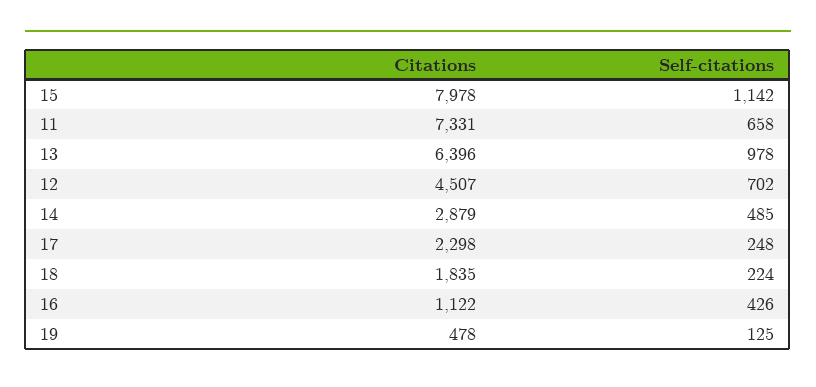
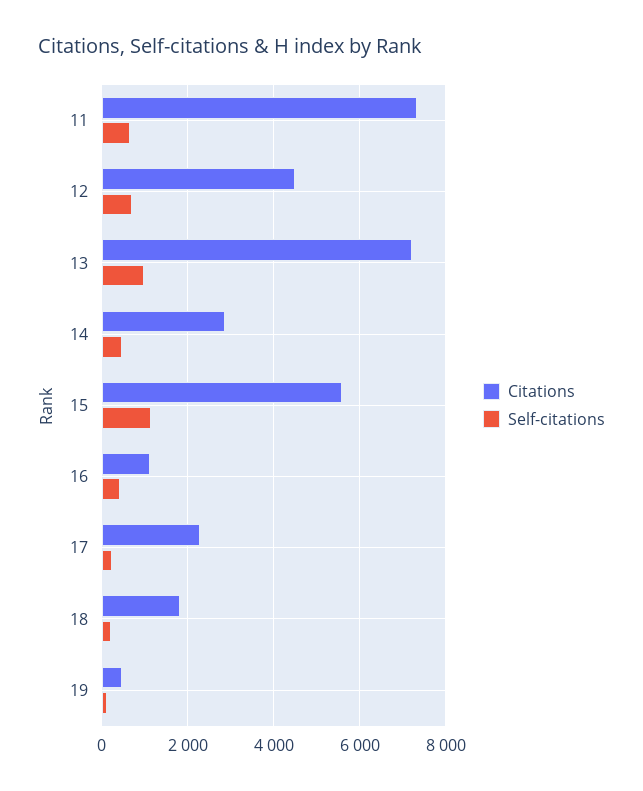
Citations, 15: 7978 -> 5600
Citations, 13: 6396 -> 7200

